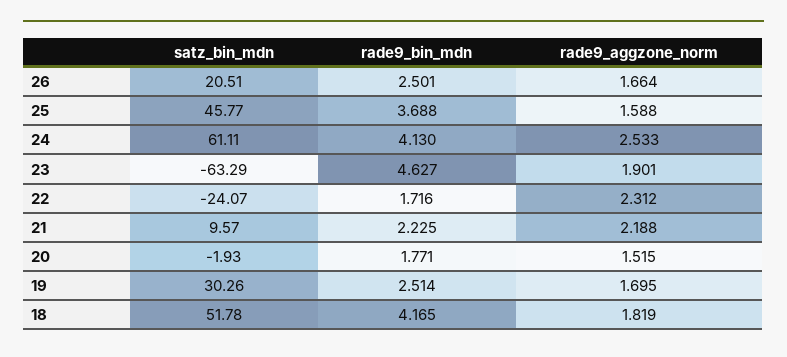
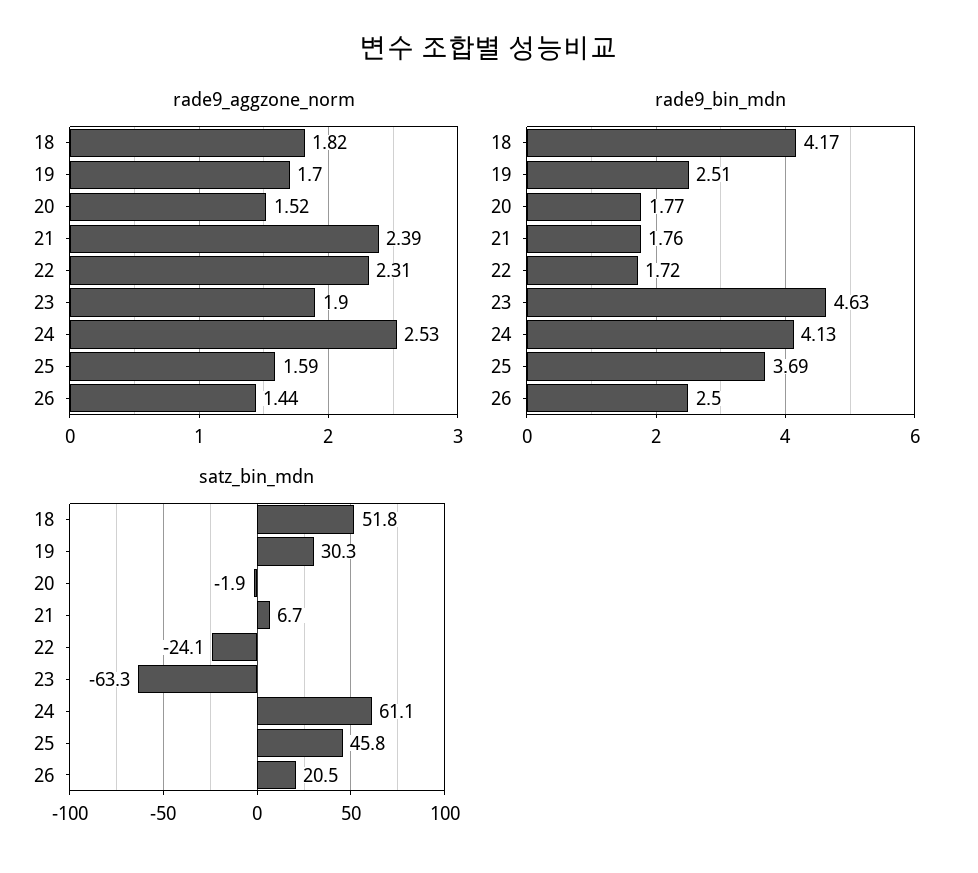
rade9_aggzone_norm, 26: 1.664 -> 1.44
satz_bin_mdn, 21: 9.57 -> 6.7
rade9_bin_mdn, 21: 2.225 -> 1.76
rade9_aggzone_norm, 21: 2.188 -> 2.39

